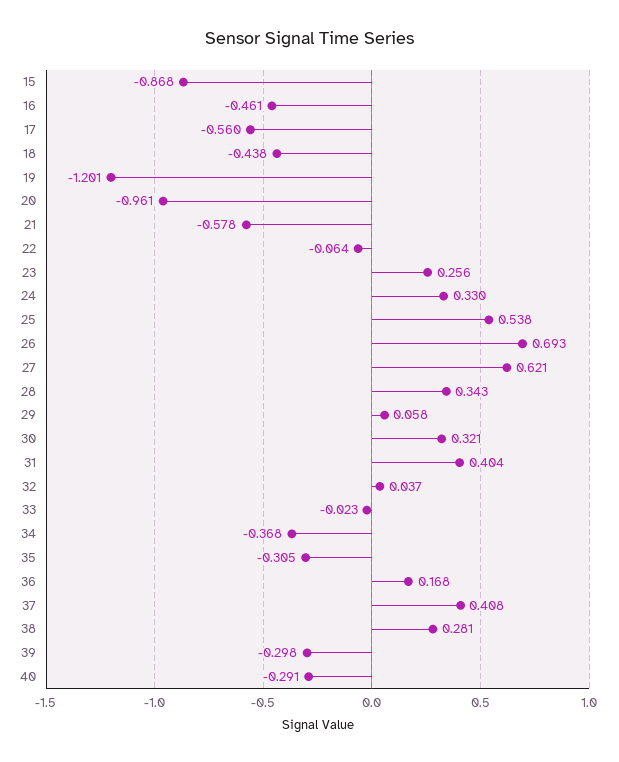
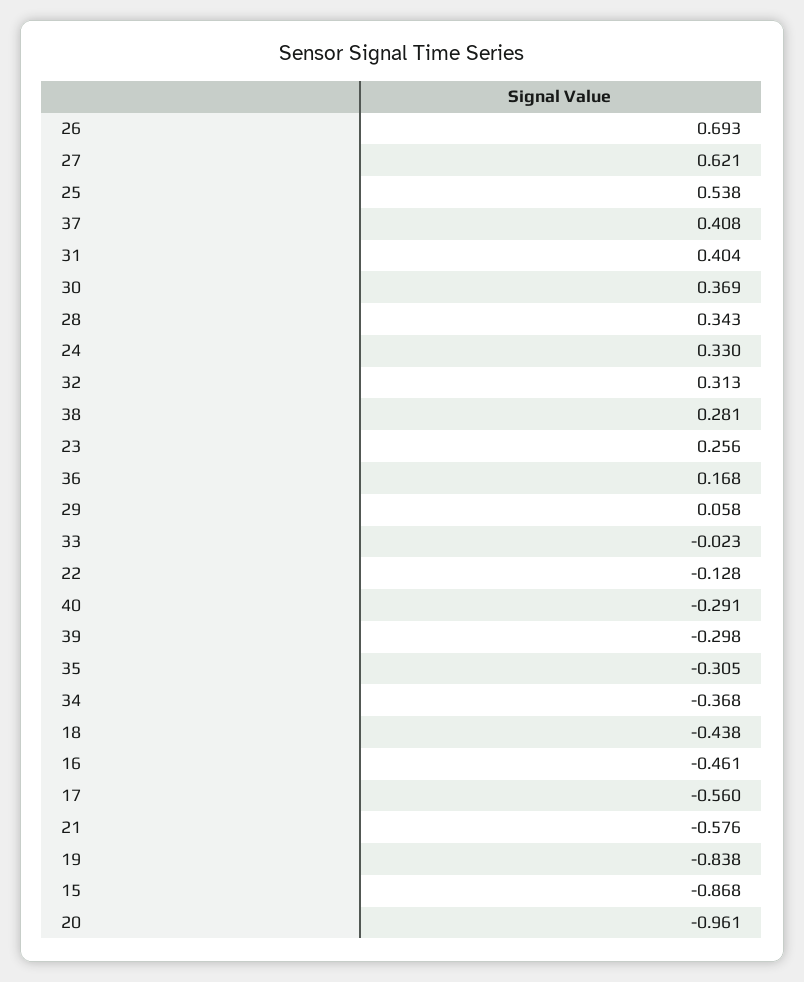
19: -1.201 -> -0.838
21: -0.578 -> -0.576
22: -0.064 -> -0.128
30: 0.321 -> 0.369
32: 0.037 -> 0.313

